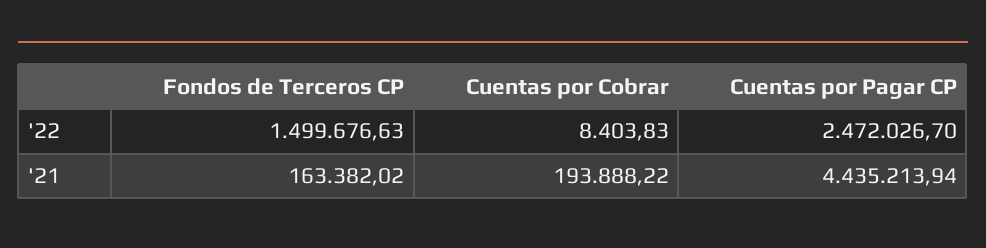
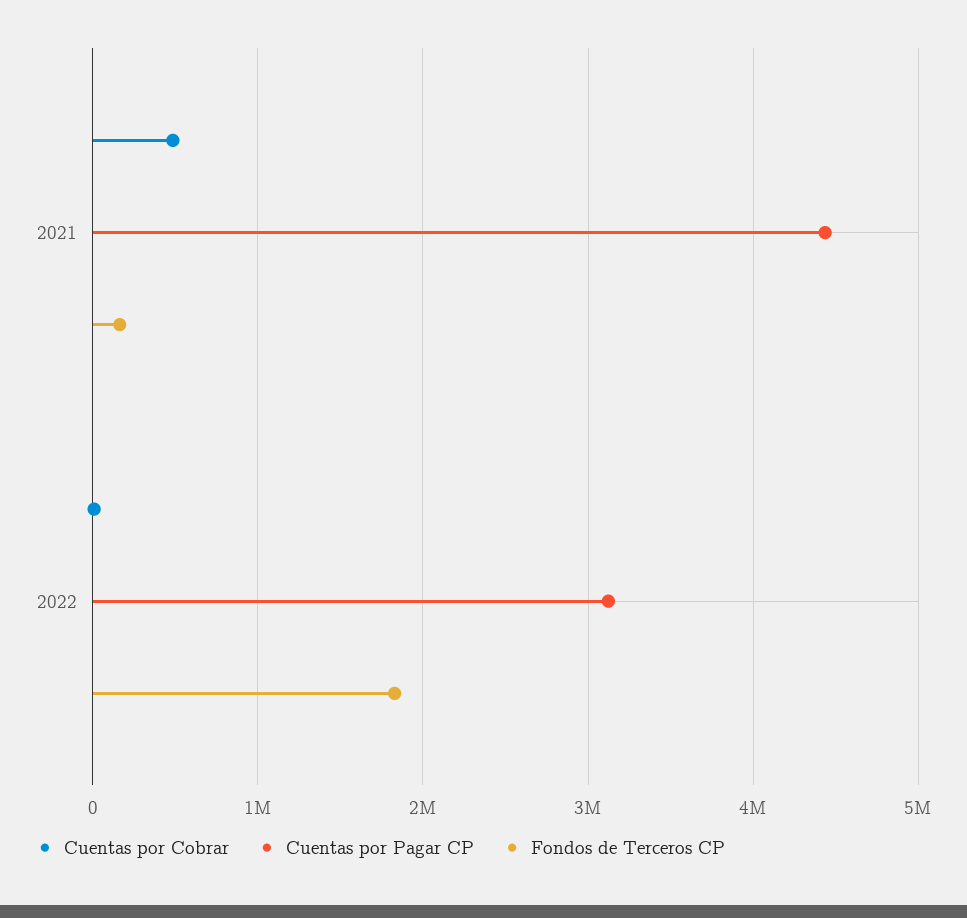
Fondos de Terceros CP, '22: 1499676.63 -> 1800000
Cuentas por Pagar CP, '22: 2472026.7 -> 3100000
Cuentas por Cobrar, '21: 193888.22 -> 500000

